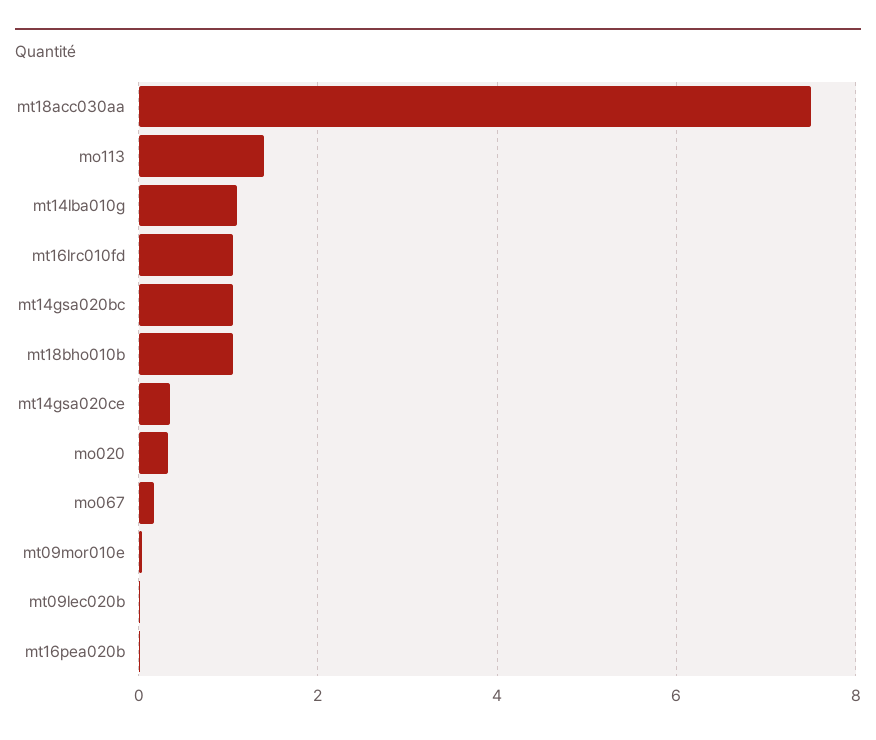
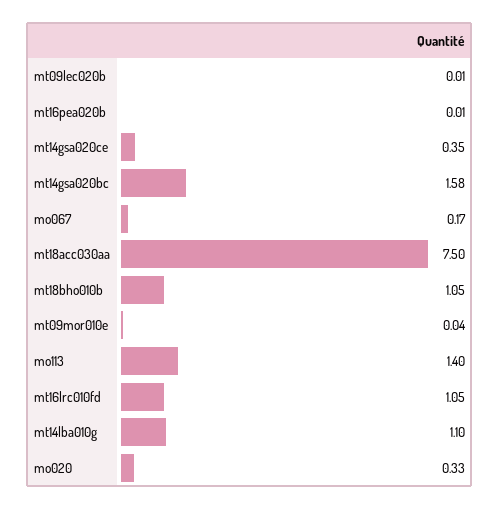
mt14gsa020bc: 1 -> 1.58

